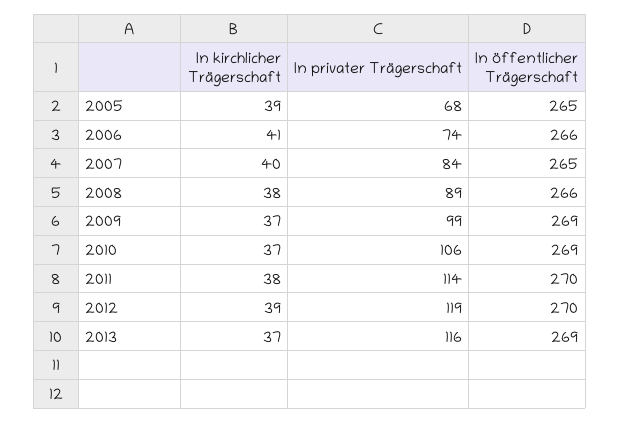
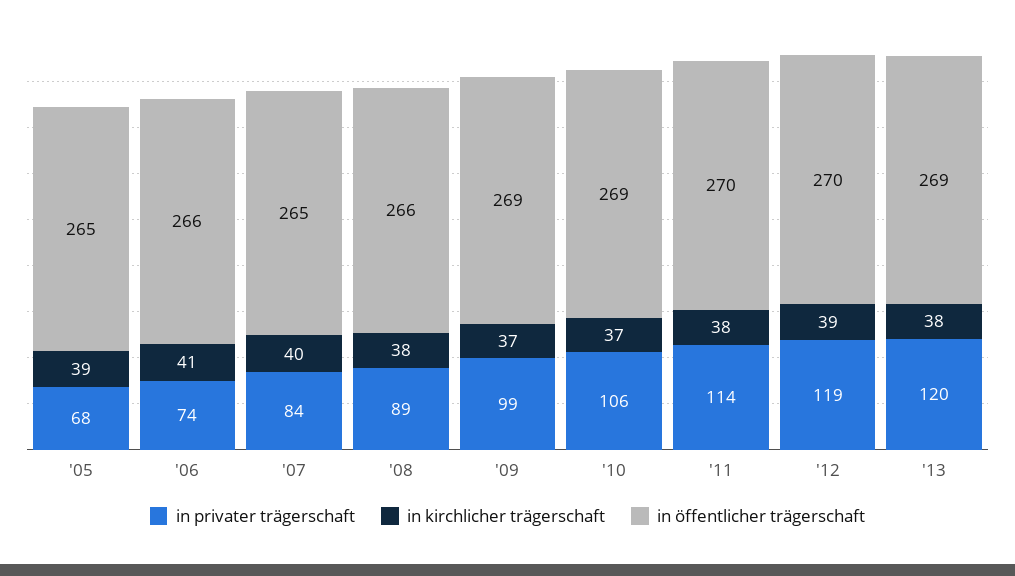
In kirchlicher Trägerschaft, 2013: 37 -> 38
In privater Trägerschaft, 2013: 116 -> 120

